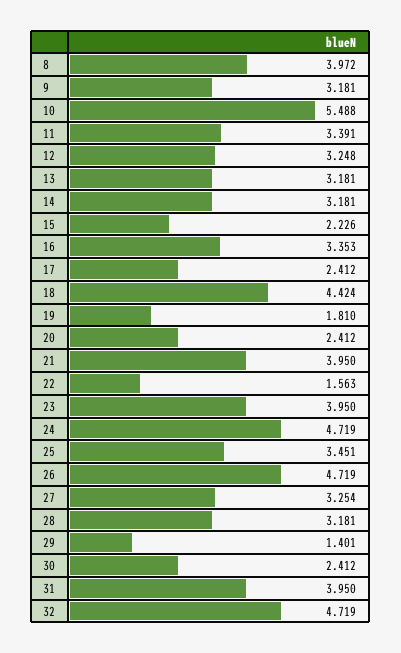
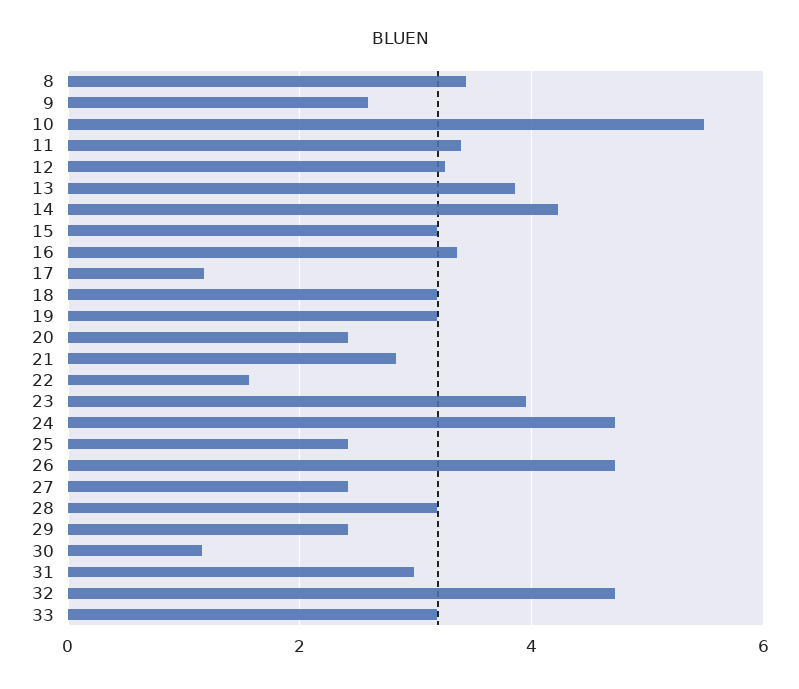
8: 3.972 -> 3.4
9: 3.181 -> 2.6
13: 3.181 -> 3.8
14: 3.181 -> 4.2
15: 2.226 -> 3.2
17: 2.412 -> 1.2
18: 4.424 -> 3.2
19: 1.81 -> 3.2
21: 3.95 -> 2.8
25: 3.451 -> 2.4
27: 3.254 -> 2.4
29: 1.401 -> 2.4
30: 2.412 -> 1.2
31: 3.95 -> 3
33: none -> 3.2

